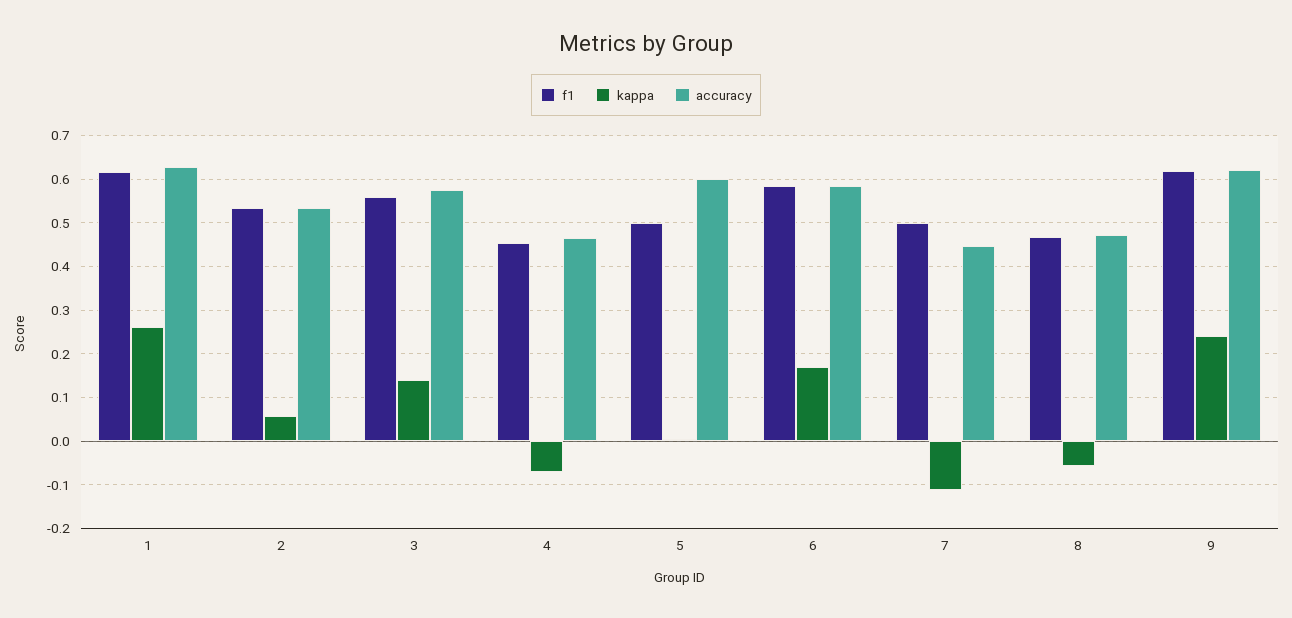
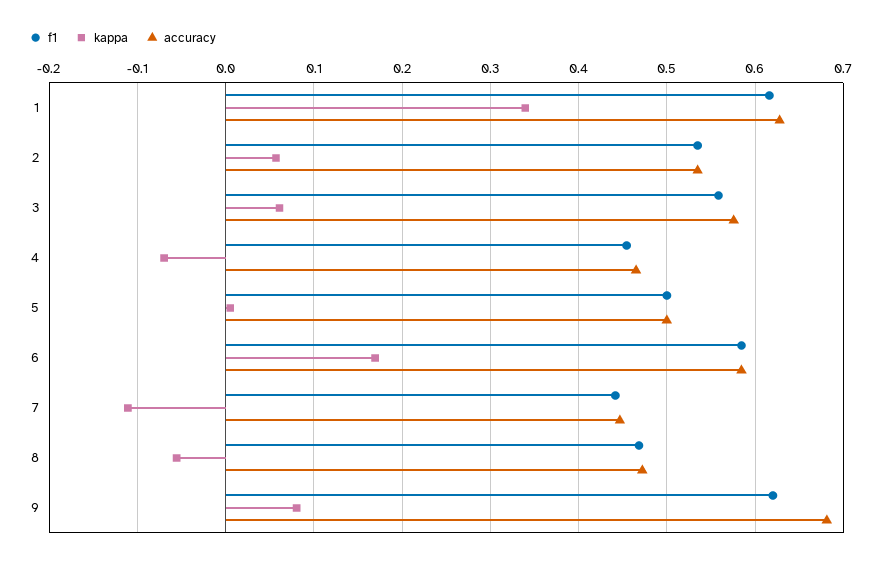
kappa, 1: 0.26 -> 0.34
kappa, 3: 0.14 -> 0.06
accuracy, 5: 0.6 -> 0.5
f1, 7: 0.5 -> 0.44
kappa, 9: 0.24 -> 0.08
accuracy, 9: 0.62 -> 0.68

